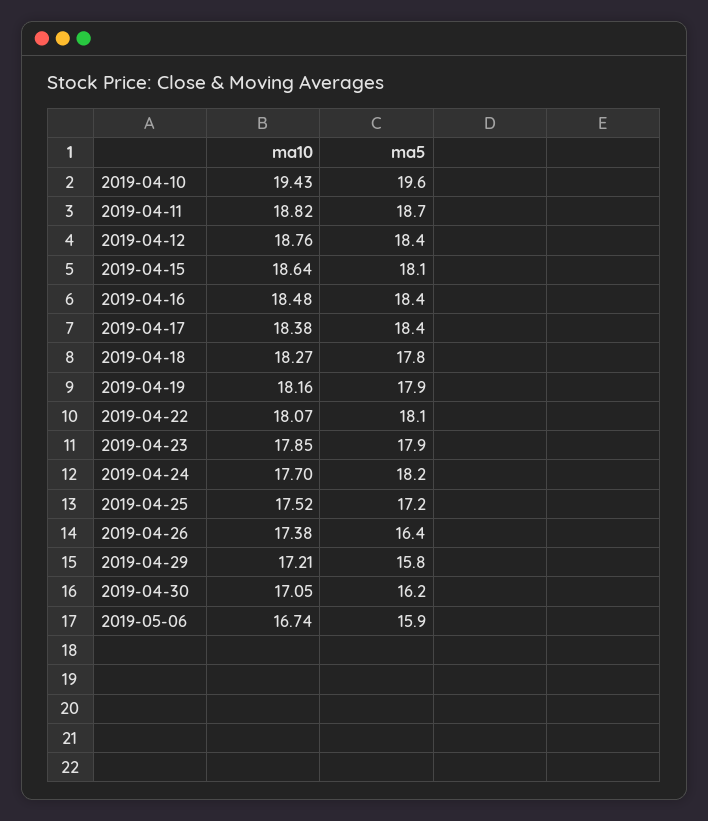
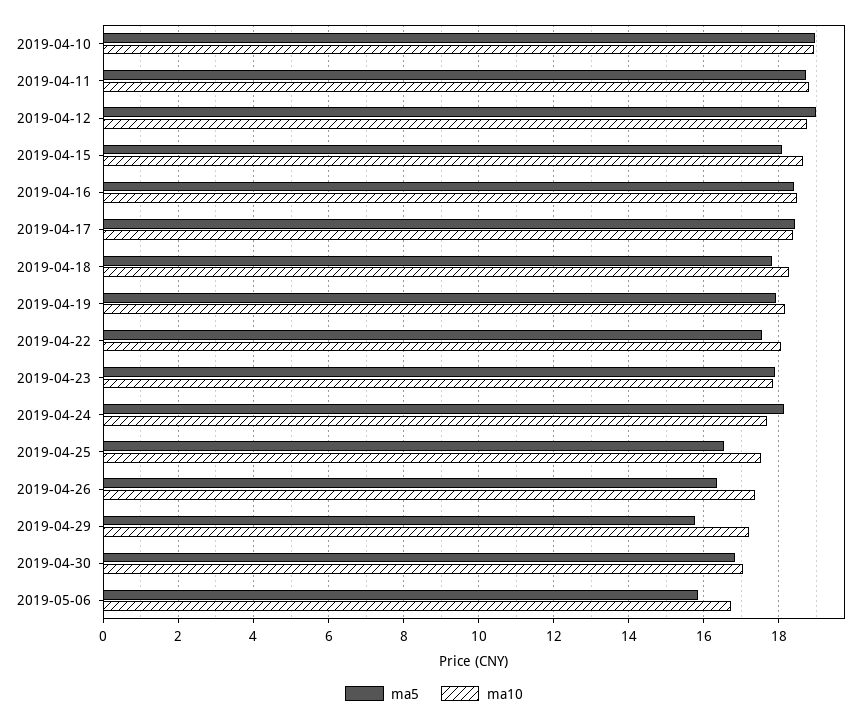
ma10, 2019-04-10: 19.43 -> 19
ma5, 2019-04-10: 19.6 -> 19
ma5, 2019-04-12: 18.4 -> 19
ma5, 2019-04-22: 18.1 -> 17.6
ma5, 2019-04-25: 17.2 -> 16.6
ma5, 2019-04-30: 16.2 -> 16.8

